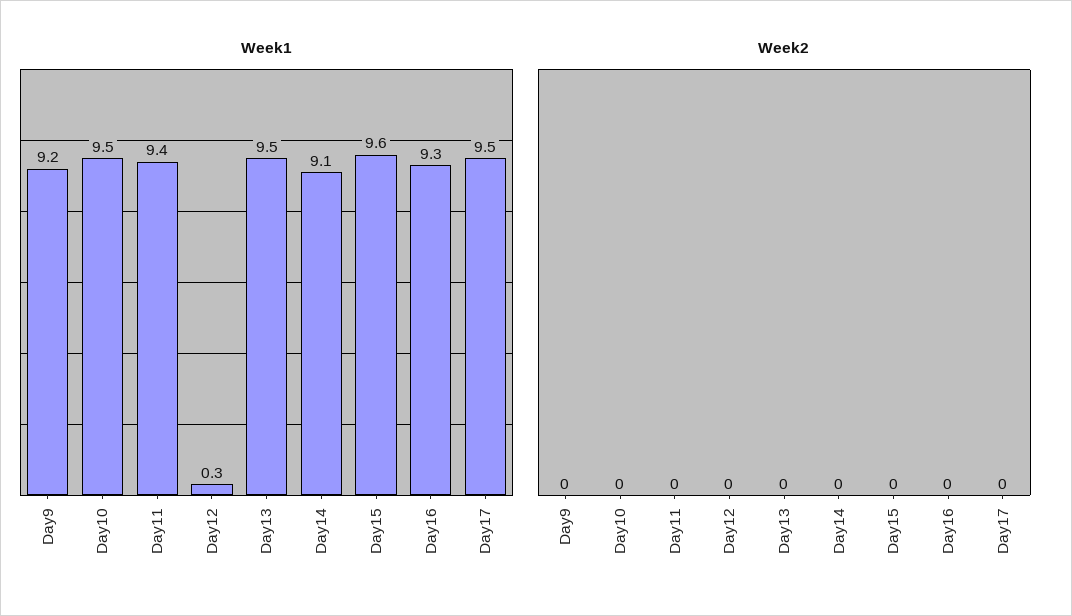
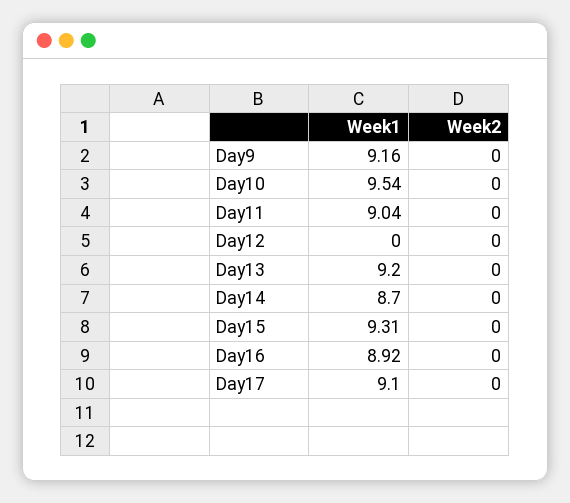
Week1, Day11: 9.4 -> 9.04
Week1, Day12: 0.3 -> 0
Week1, Day13: 9.5 -> 9.2
Week1, Day14: 9.1 -> 8.7
Week1, Day15: 9.6 -> 9.31
Week1, Day16: 9.3 -> 8.92
Week1, Day17: 9.5 -> 9.1

